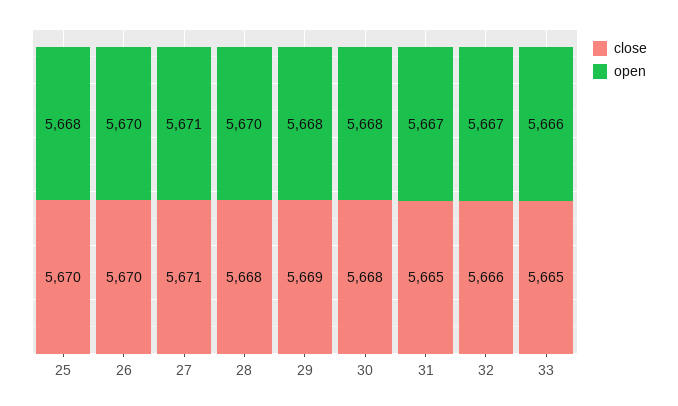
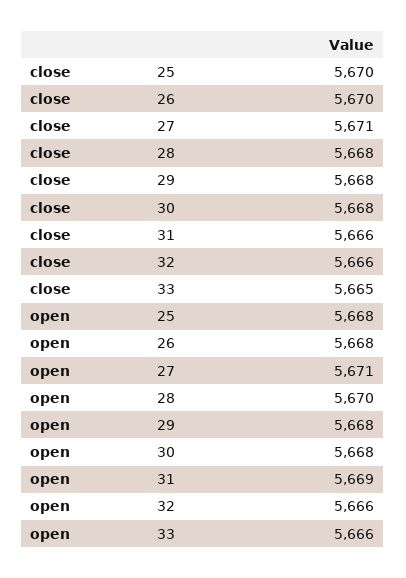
open, 26: 5670 -> 5668
close, 29: 5669 -> 5668
close, 31: 5665 -> 5666
open, 31: 5667 -> 5669
open, 32: 5667 -> 5666

